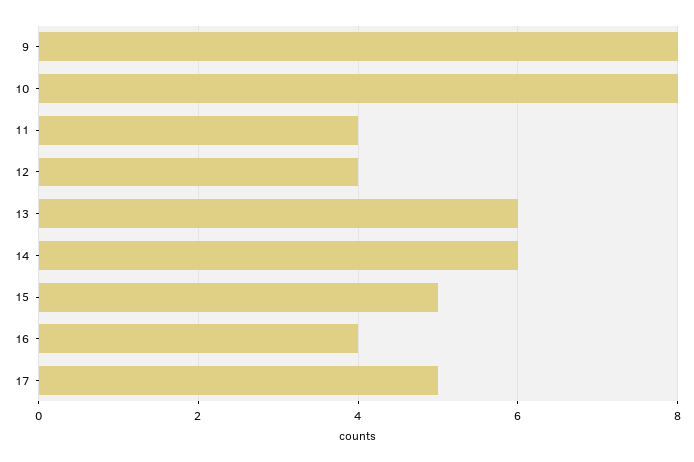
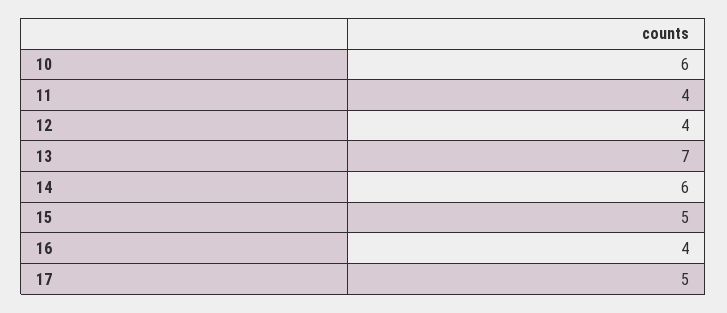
9: 8 -> none
10: 8 -> 6
13: 6 -> 7

